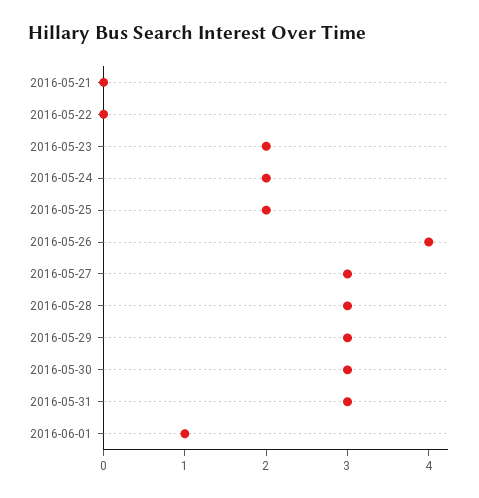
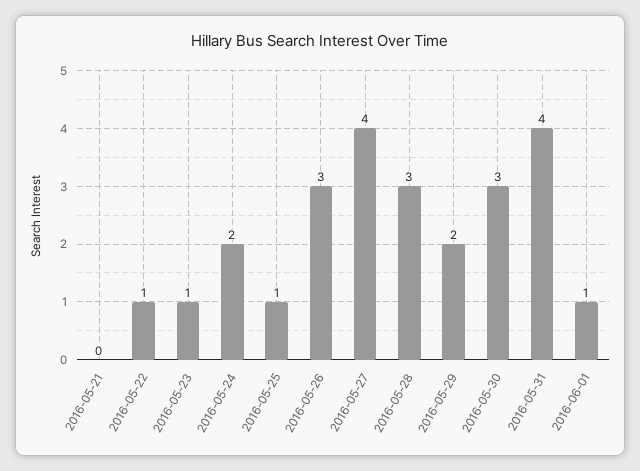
2016-05-22: 0 -> 1
2016-05-23: 2 -> 1
2016-05-25: 2 -> 1
2016-05-26: 4 -> 3
2016-05-27: 3 -> 4
2016-05-29: 3 -> 2
2016-05-31: 3 -> 4

